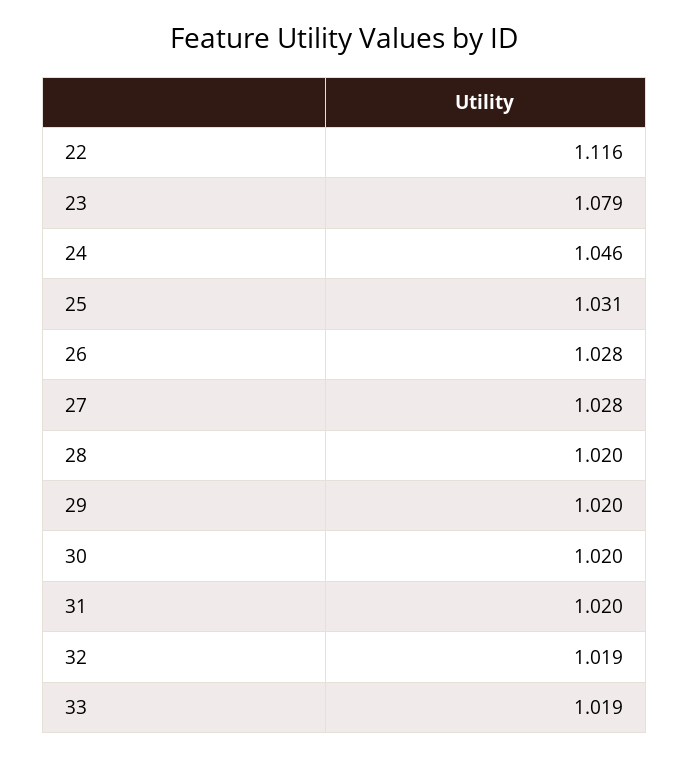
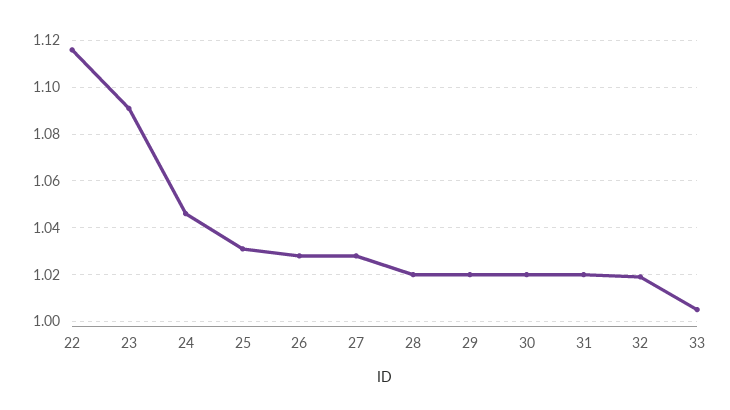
23: 1.079 -> 1.09
33: 1.019 -> 1.005

